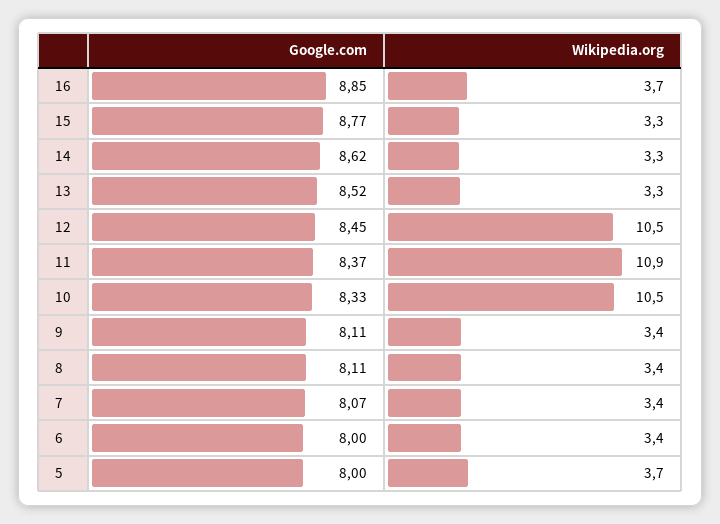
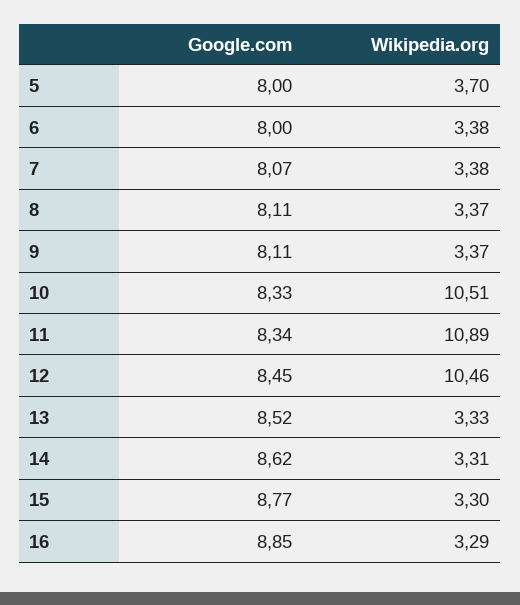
Wikipedia.org, 16: 3.7 -> 3.29
Google.com, 11: 8.37 -> 8.34

